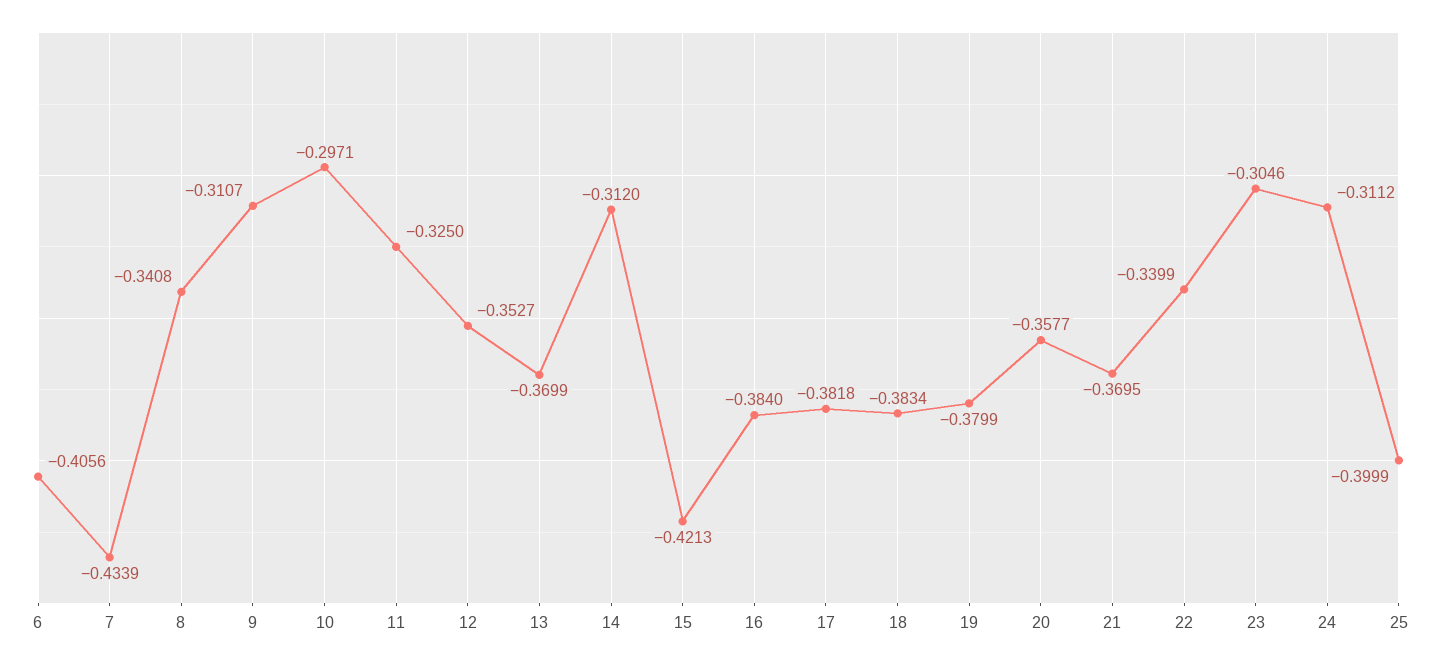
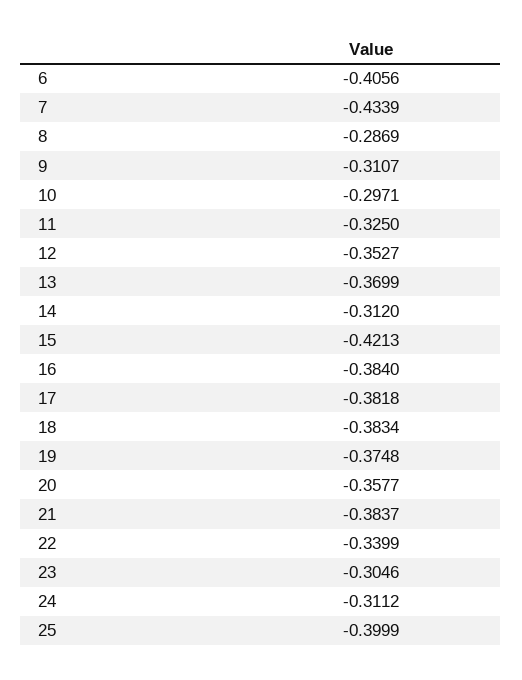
8: -0.3408 -> -0.2869
19: -0.3799 -> -0.3748
21: -0.3695 -> -0.3837

